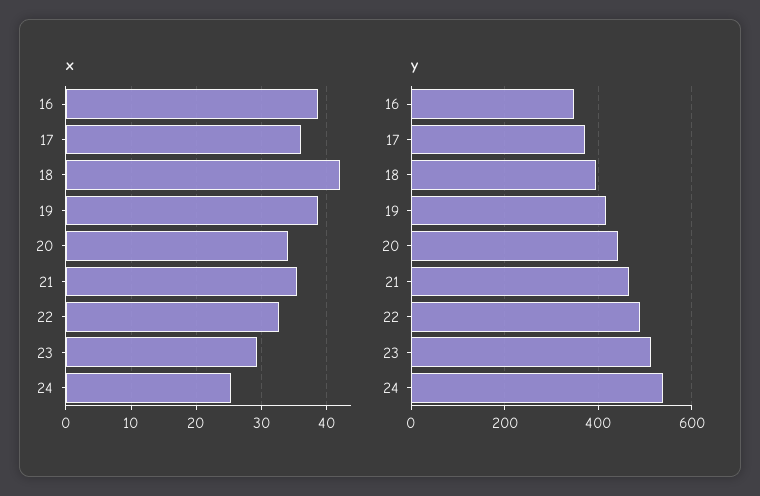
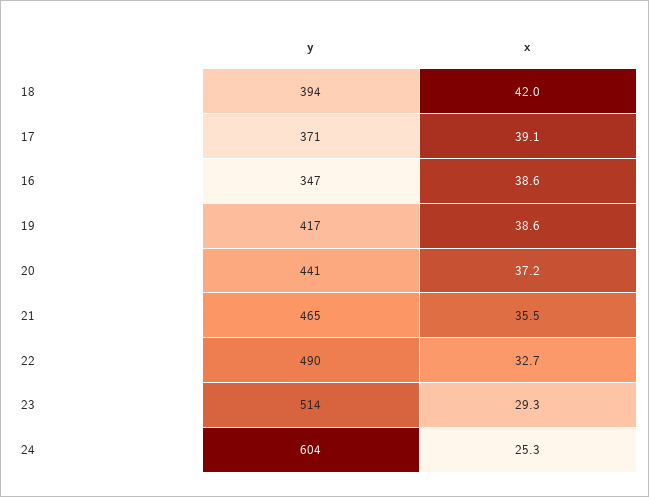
x, 17: 36 -> 39.1
x, 20: 34 -> 37.2
y, 24: 540 -> 604

